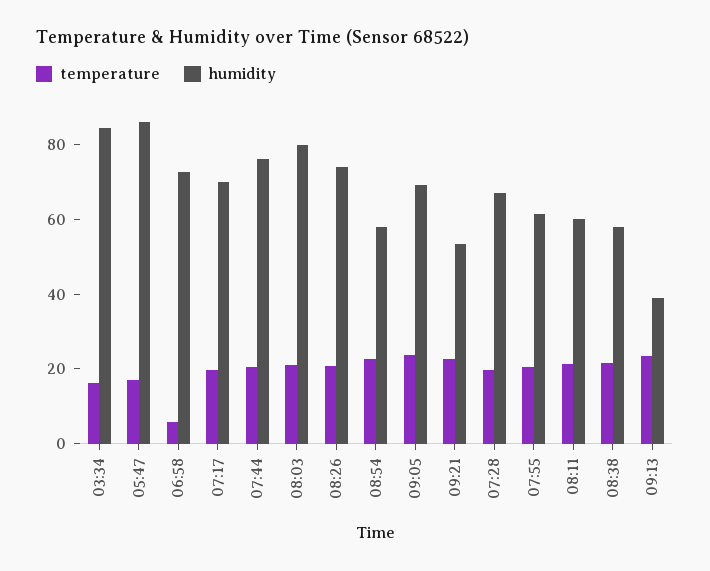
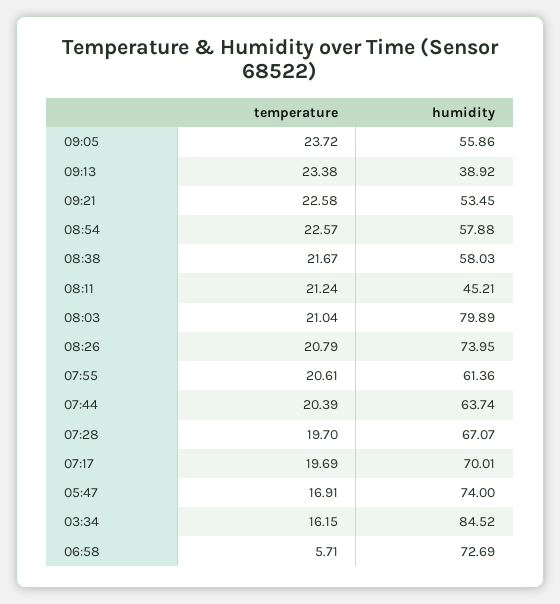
humidity, 05:47: 85 -> 74
humidity, 07:44: 75 -> 63.74
humidity, 09:05: 70 -> 55.86
humidity, 08:11: 60 -> 45.21

